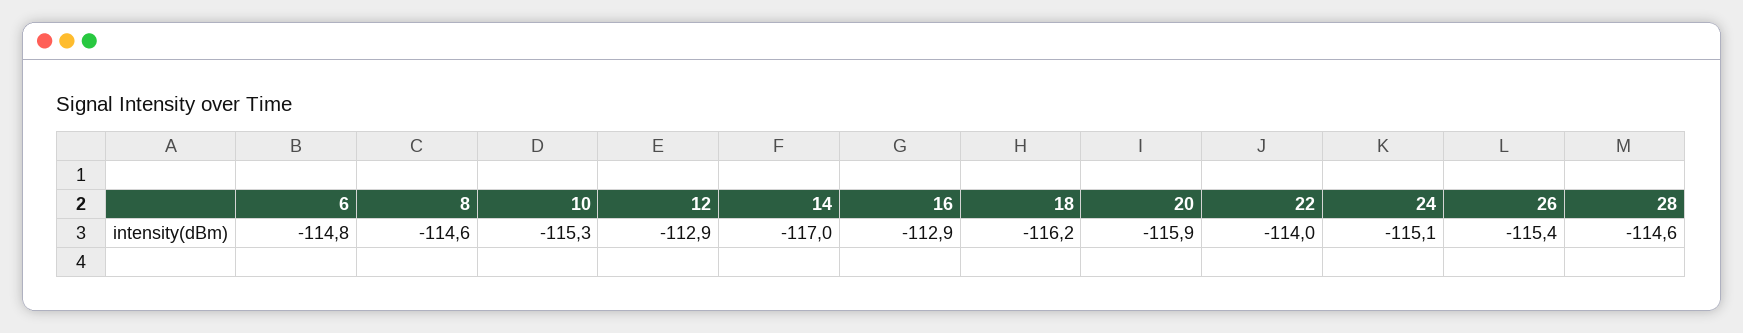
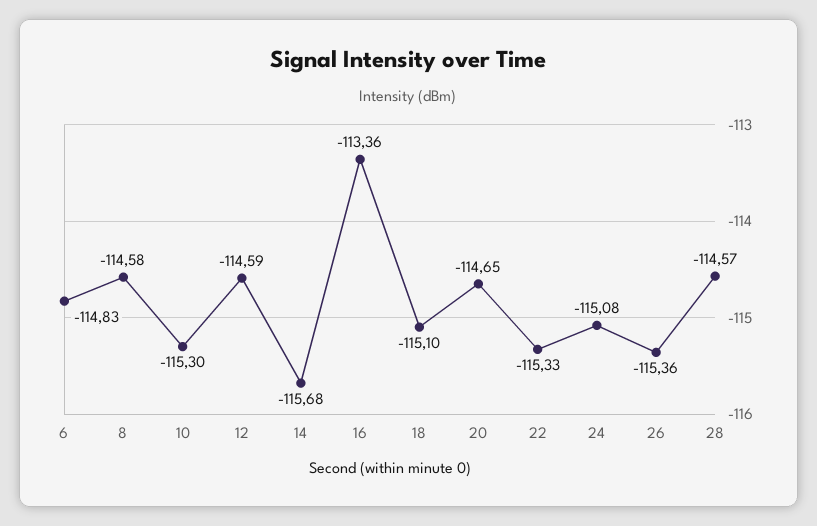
12: -112.9 -> -114.59
14: -117 -> -115.68
16: -112.9 -> -113.36
18: -116.2 -> -115.1
20: -115.9 -> -114.65
22: -114 -> -115.33

